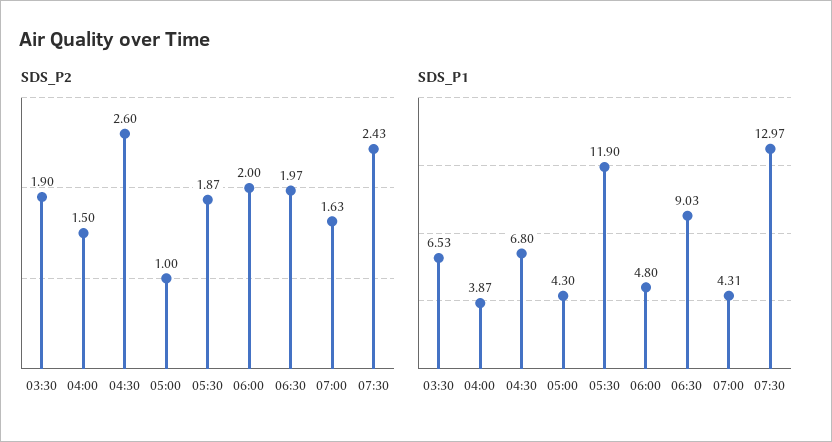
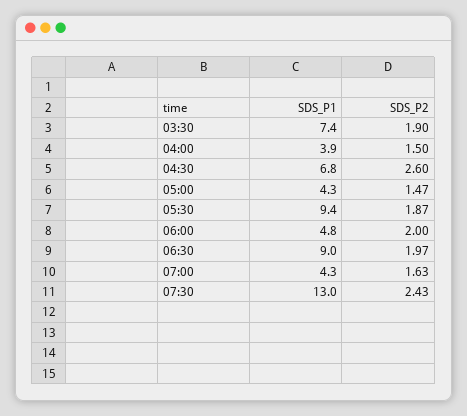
SDS_P2, 05:00: 1 -> 1.47
SDS_P1, 03:30: 6.53 -> 7.4
SDS_P1, 05:30: 11.9 -> 9.4

